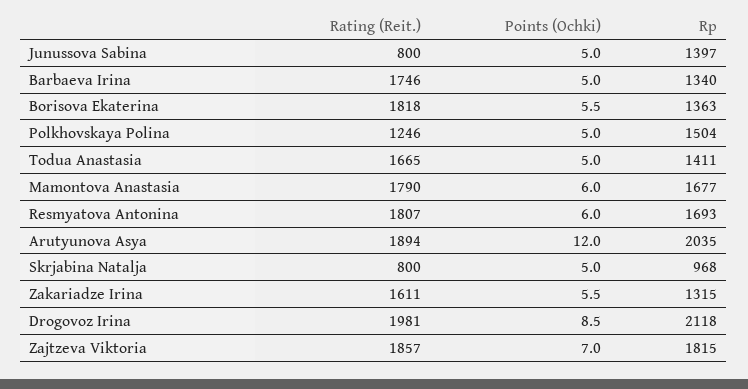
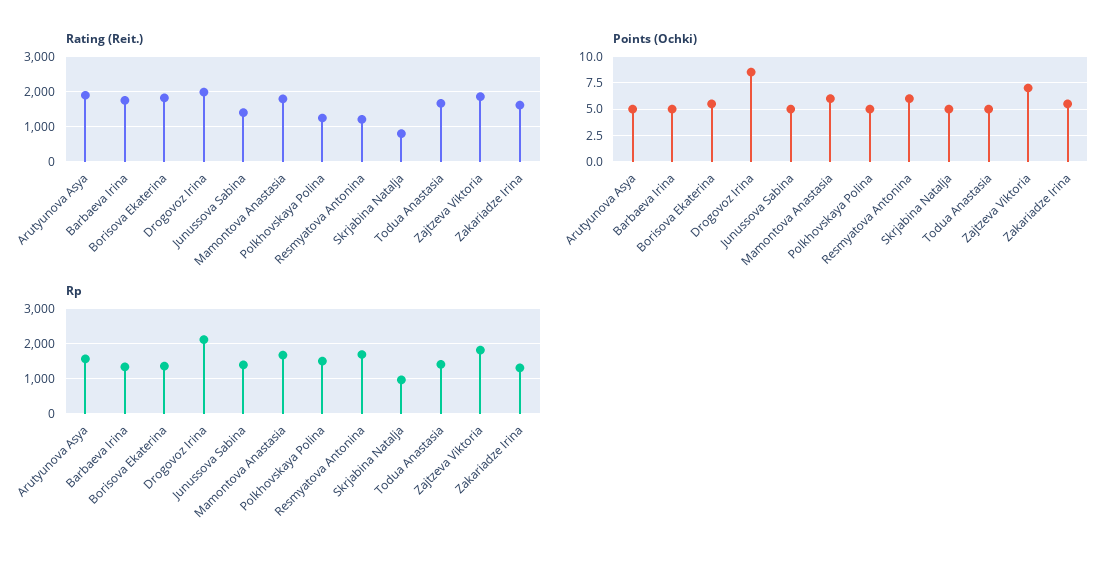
Rating (Reit.), Junussova Sabina: 800 -> 1400
Rating (Reit.), Resmyatova Antonina: 1807 -> 1200
Points (Ochki), Arutyunova Asya: 12 -> 5
Rp, Arutyunova Asya: 2035 -> 1600

